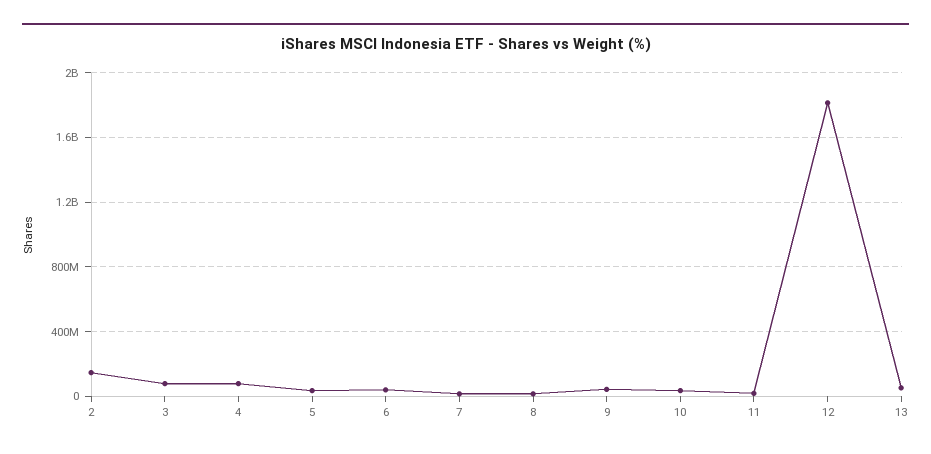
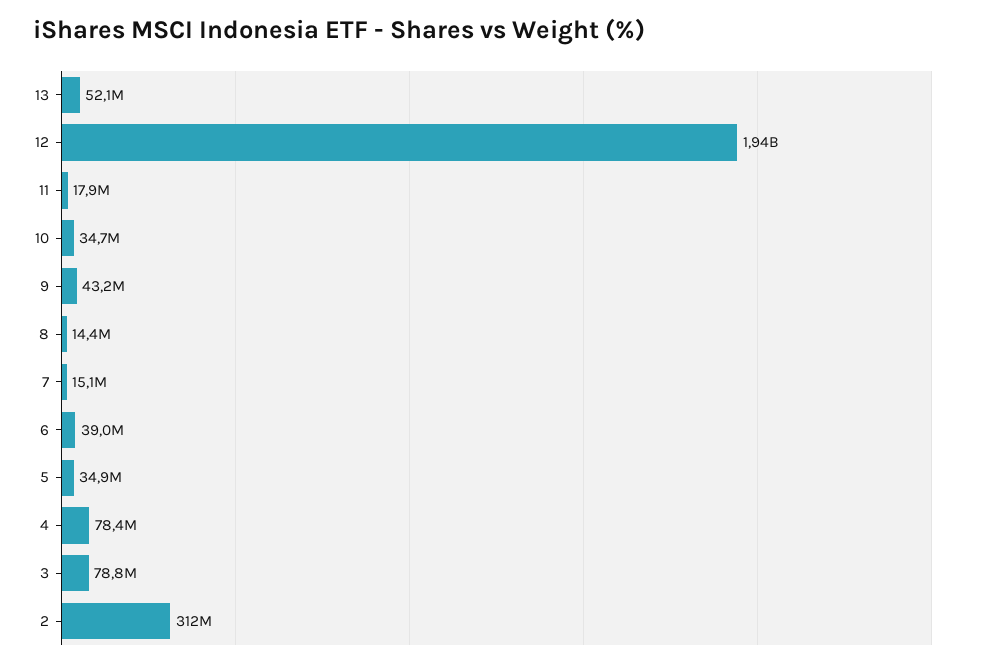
2: 150000000 -> 312000000
12: 1800000000 -> 1940000000

